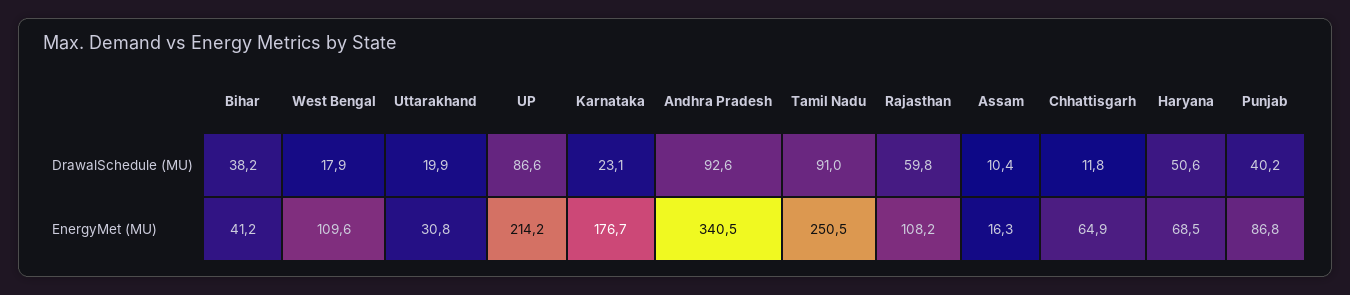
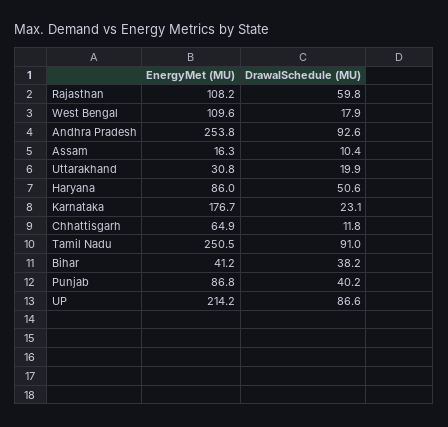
Andhra Pradesh, EnergyMet (MU): 340.5 -> 253.8
Haryana, EnergyMet (MU): 68.5 -> 86

